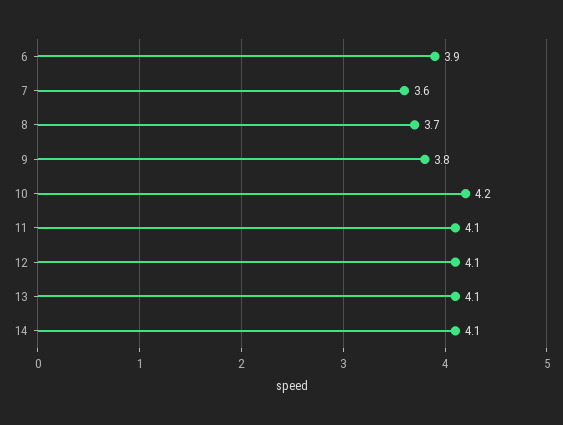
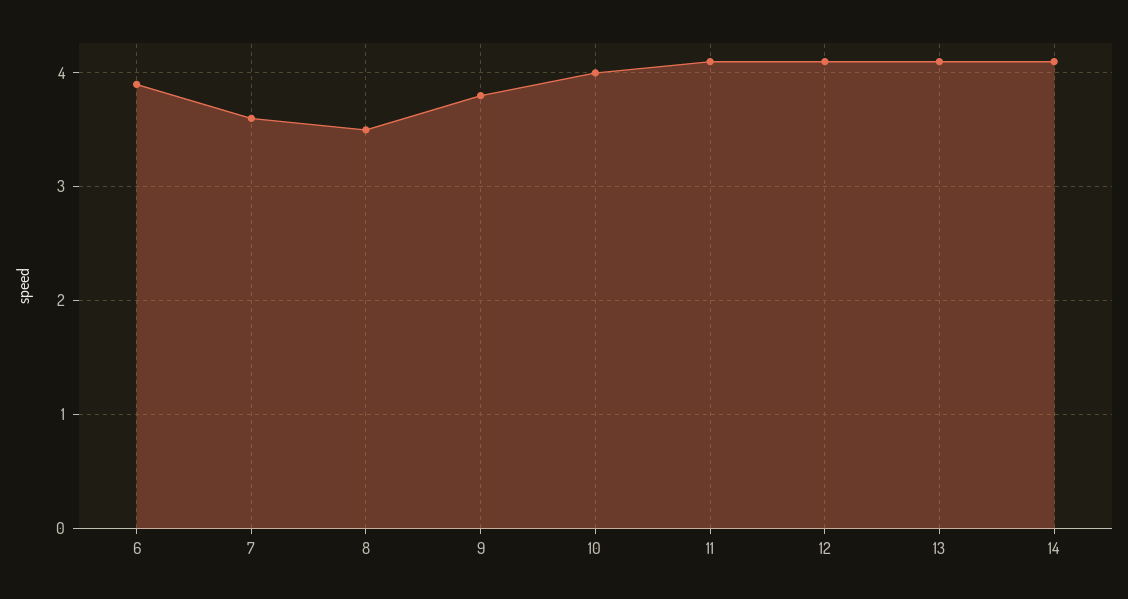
8: 3.7 -> 3.5
10: 4.2 -> 4

